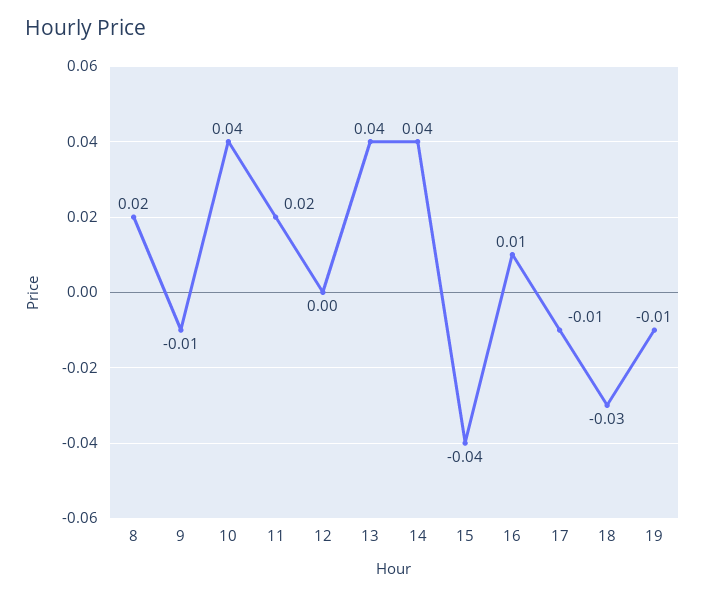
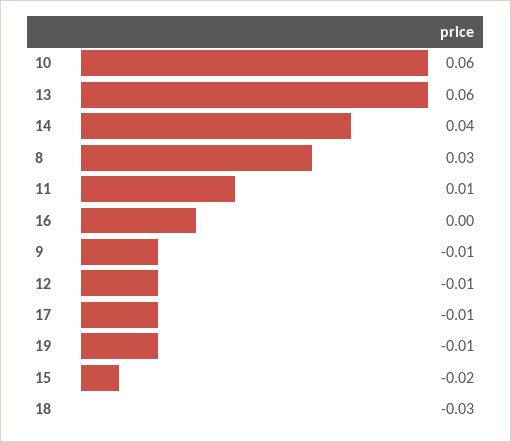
8: 0.02 -> 0.03
10: 0.04 -> 0.06
11: 0.02 -> 0.01
12: 0 -> -0.01
13: 0.04 -> 0.06
15: -0.04 -> -0.02
16: 0.01 -> 0

